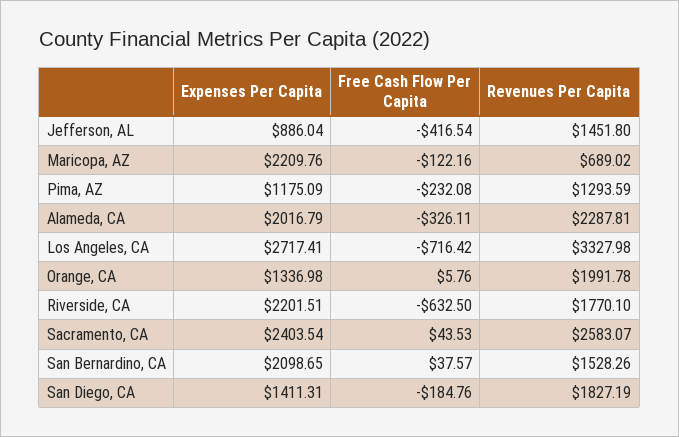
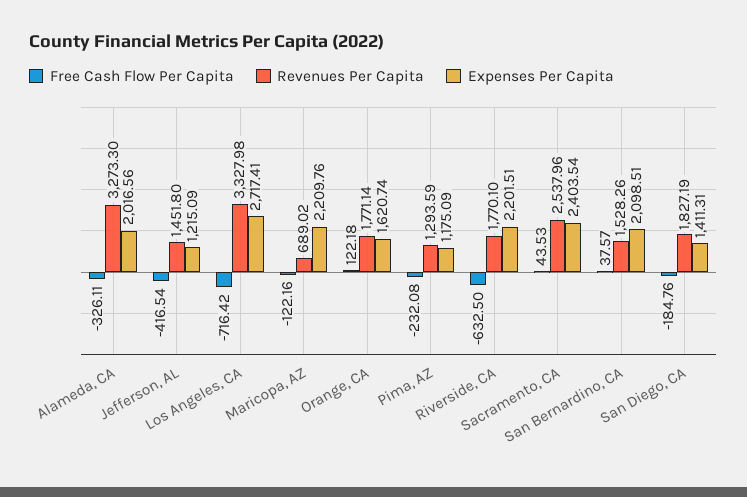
Expenses Per Capita, Jefferson, AL: 886.04 -> 1215.09
Expenses Per Capita, Alameda, CA: 2016.79 -> 2016.56
Revenues Per Capita, Alameda, CA: 2287.81 -> 3273.3
Expenses Per Capita, Orange, CA: 1336.98 -> 1620.74
Free Cash Flow Per Capita, Orange, CA: 5.76 -> 122.18
Revenues Per Capita, Orange, CA: 1991.78 -> 1771.14
Revenues Per Capita, Sacramento, CA: 2583.07 -> 2537.96
Expenses Per Capita, San Bernardino, CA: 2098.65 -> 2098.51

